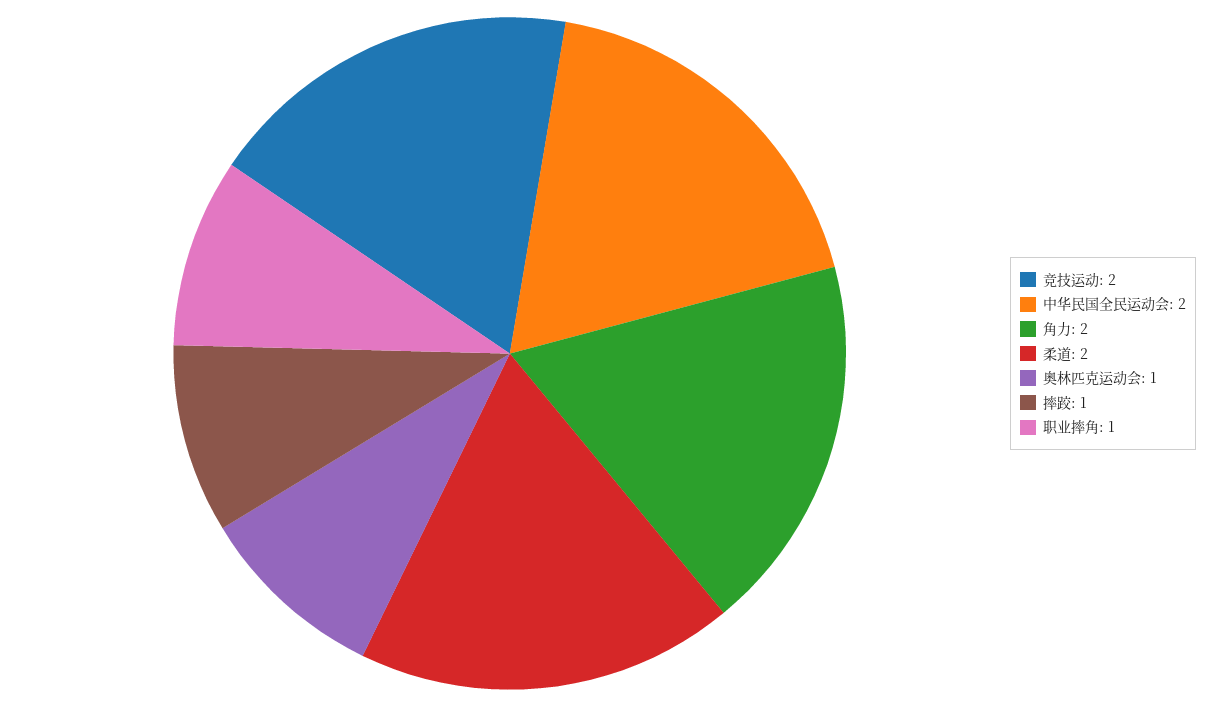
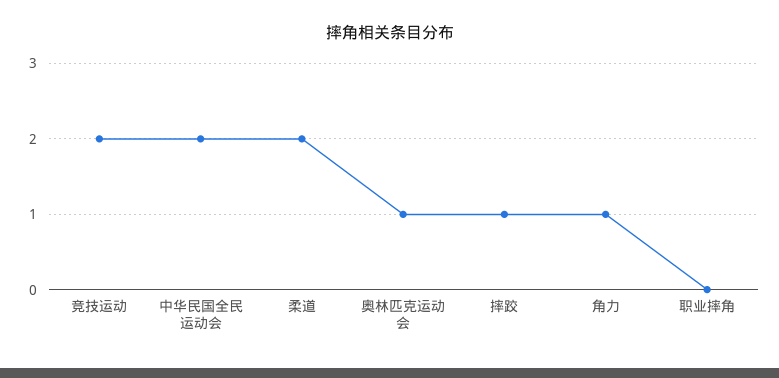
角力: 2 -> 1
职业摔角: 1 -> 0

